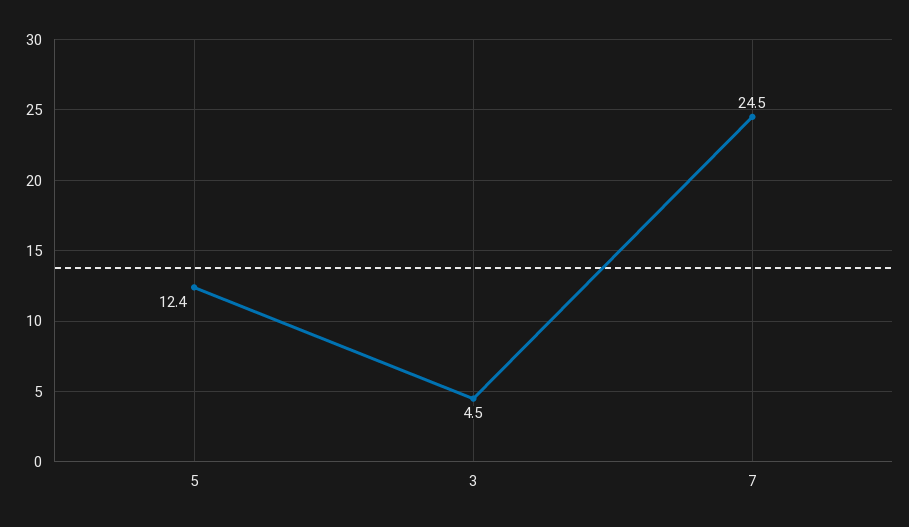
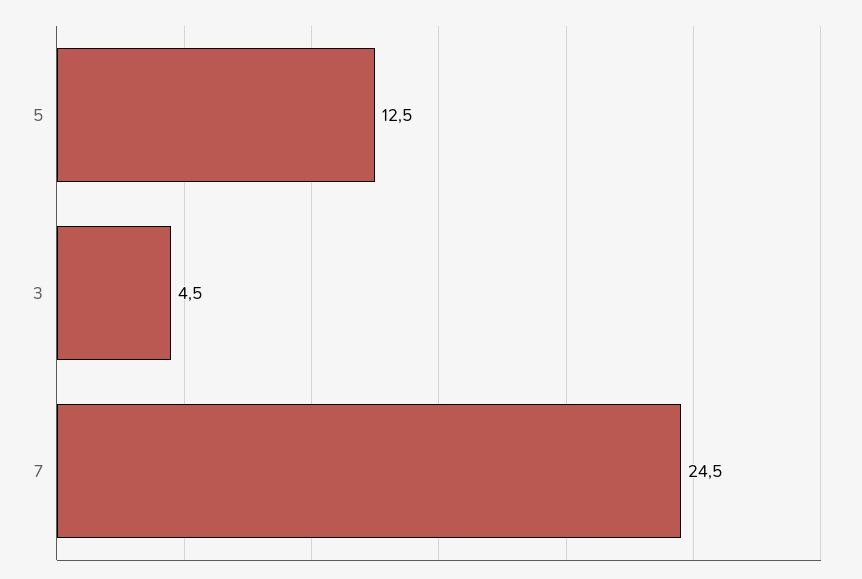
5: 12.4 -> 12.5

